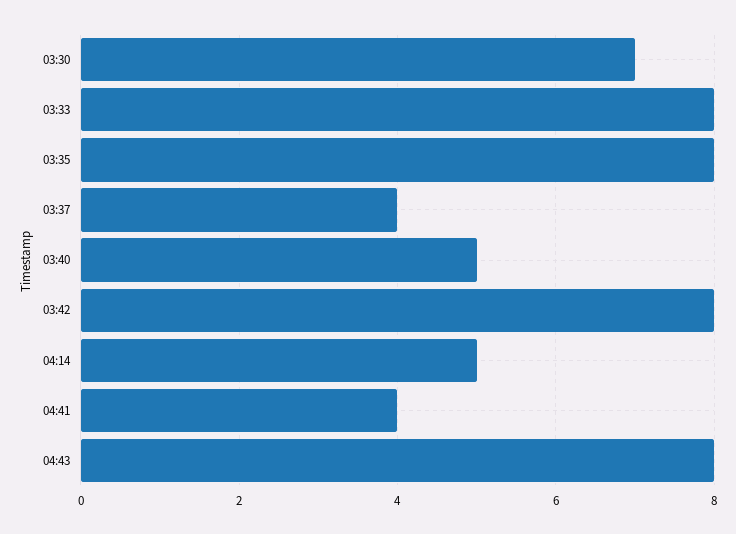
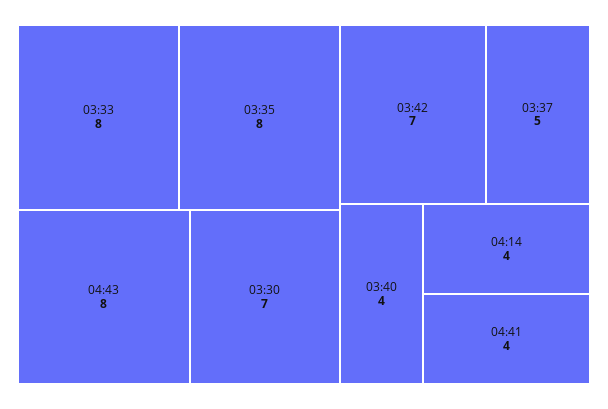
03:37: 4 -> 5
03:40: 5 -> 4
03:42: 8 -> 7
04:14: 5 -> 4

